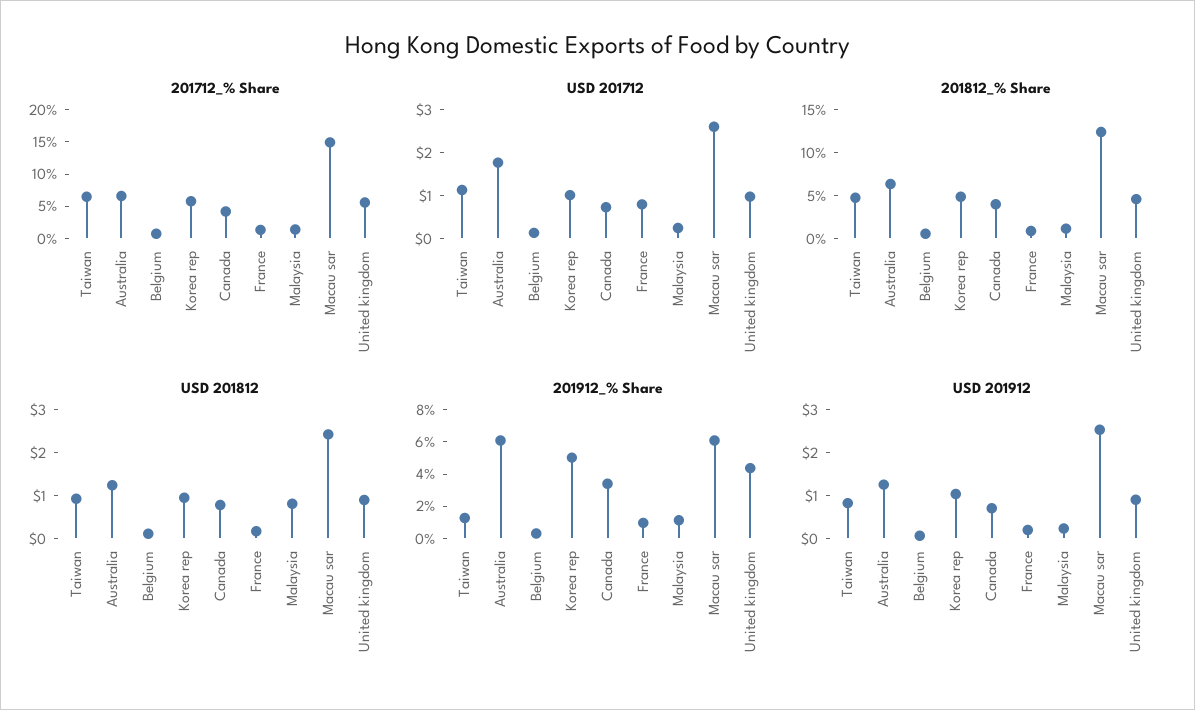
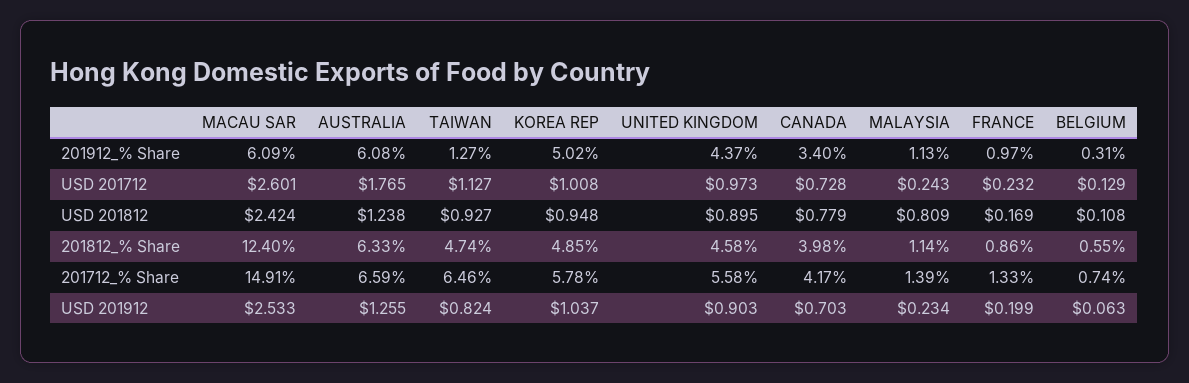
USD 201712, France: 0.8 -> 0.232

